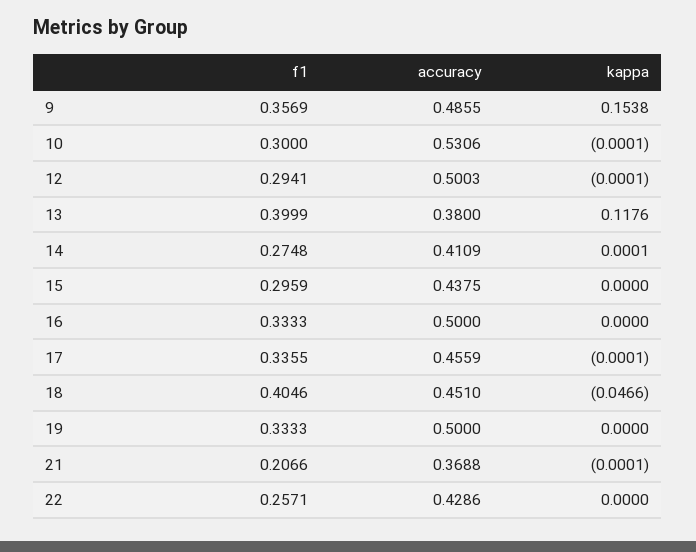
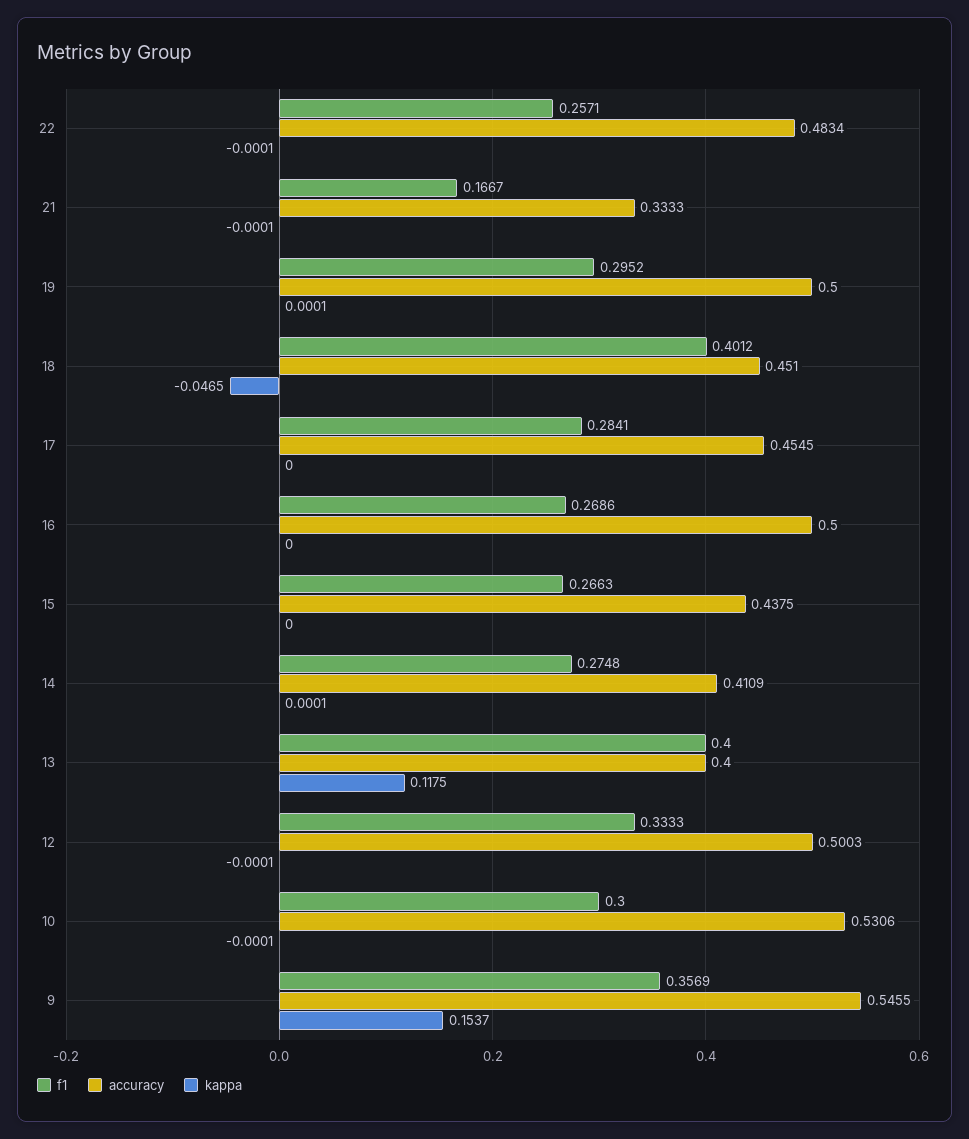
accuracy, 9: 0.4855 -> 0.5455
kappa, 9: 0.1538 -> 0.1537
f1, 12: 0.2941 -> 0.3333
f1, 13: 0.3999 -> 0.4
accuracy, 13: 0.38 -> 0.4
kappa, 13: 0.1176 -> 0.1175
f1, 15: 0.2959 -> 0.2663
f1, 16: 0.3333 -> 0.2686
f1, 17: 0.3355 -> 0.2841
accuracy, 17: 0.4559 -> 0.4545
kappa, 17: -0.0001 -> 0
f1, 18: 0.4046 -> 0.4012
kappa, 18: -0.0466 -> -0.0465
f1, 19: 0.3333 -> 0.2952
kappa, 19: 0 -> 0.0001
f1, 21: 0.2066 -> 0.1667
accuracy, 21: 0.3688 -> 0.3333
accuracy, 22: 0.4286 -> 0.4834
kappa, 22: 0 -> -0.0001

